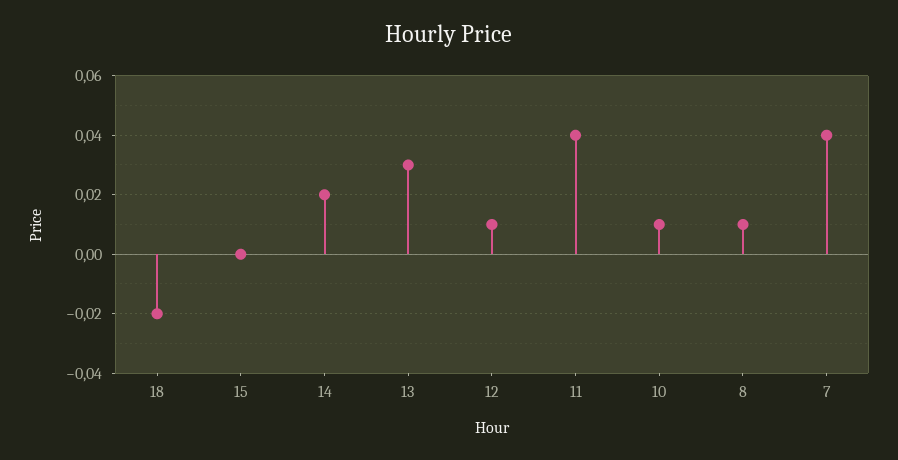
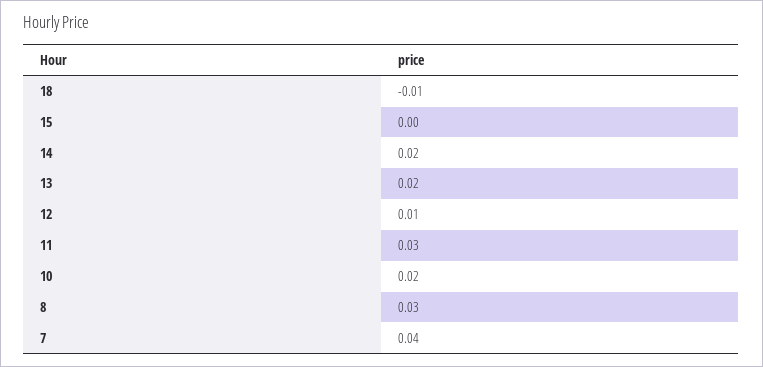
18: -0.02 -> -0.01
13: 0.03 -> 0.02
11: 0.04 -> 0.03
10: 0.01 -> 0.02
8: 0.01 -> 0.03

